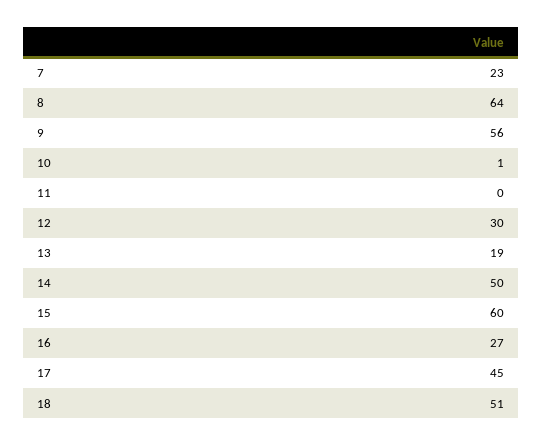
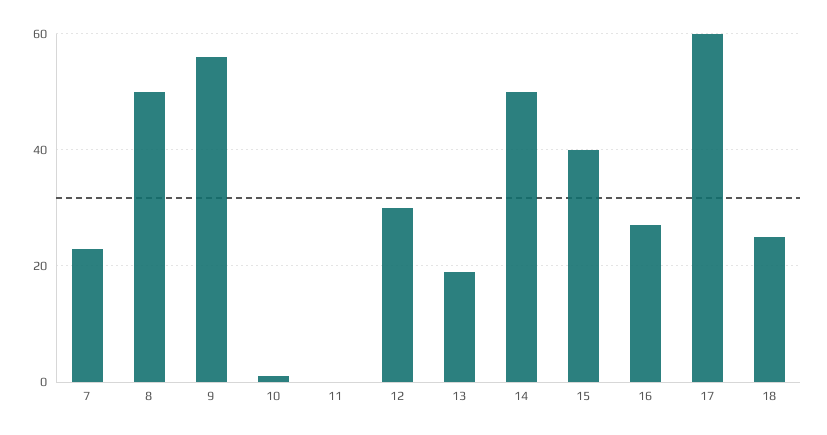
8: 64 -> 50
15: 60 -> 40
17: 45 -> 60
18: 51 -> 25

